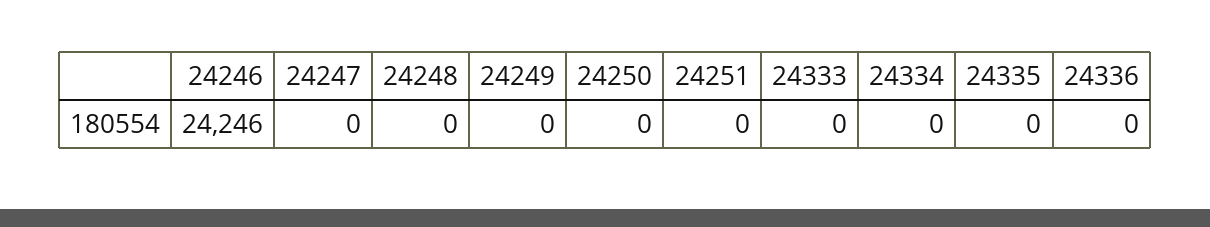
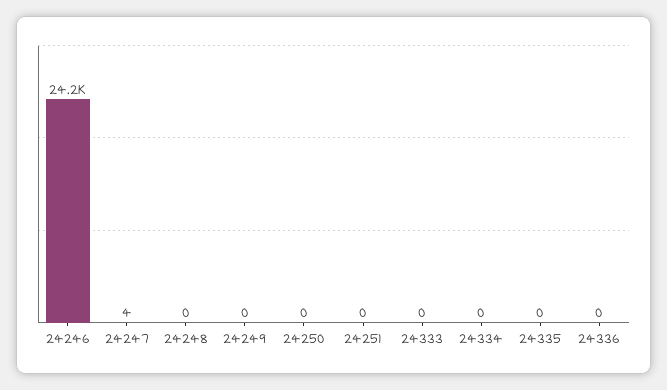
24247: 0 -> 4

